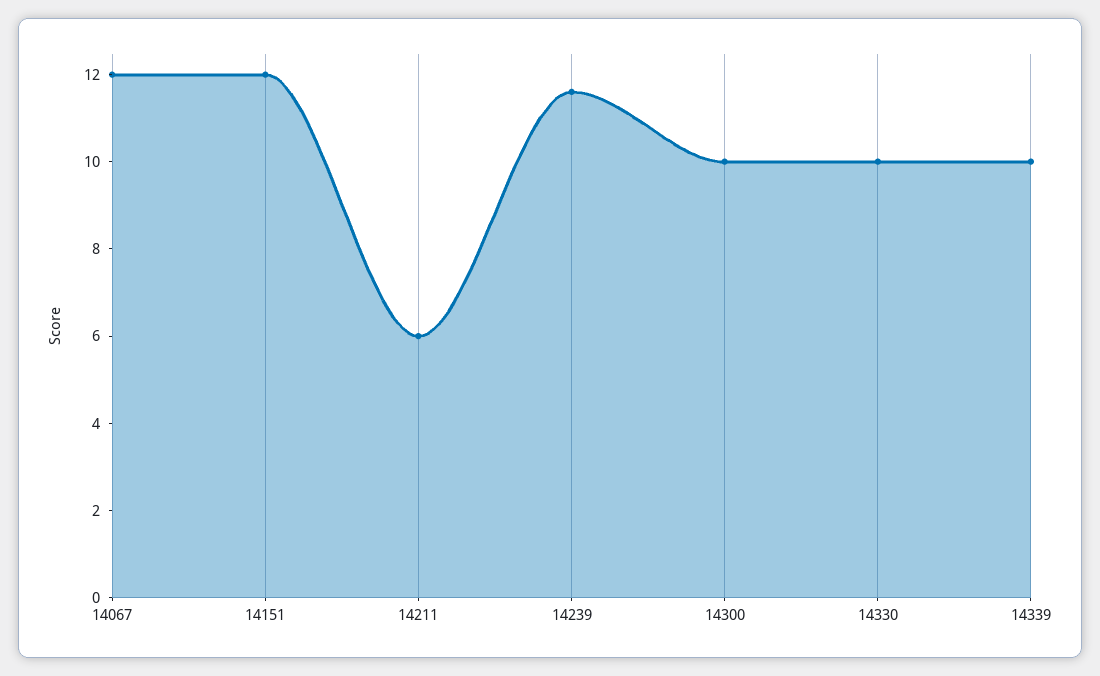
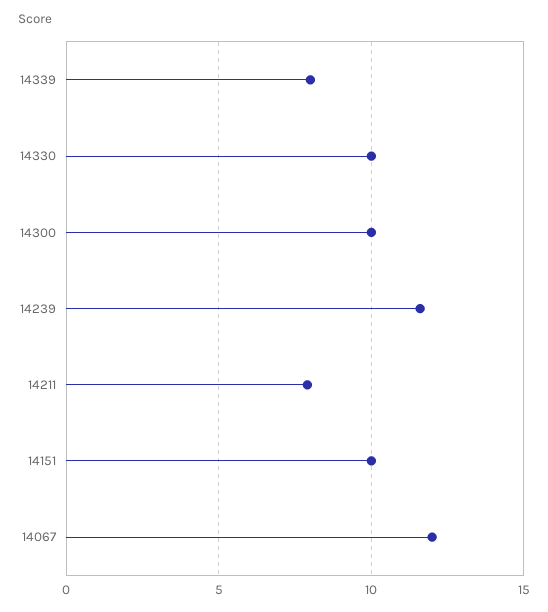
14151: 12 -> 10
14211: 6 -> 8
14339: 10 -> 8

